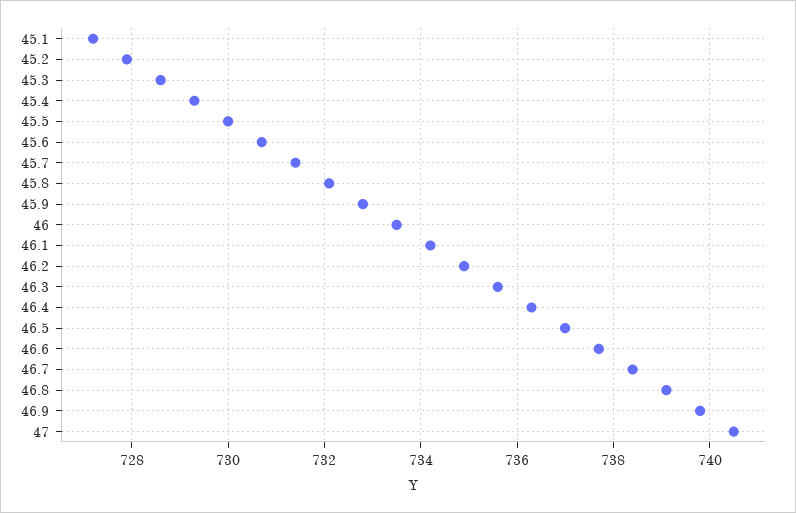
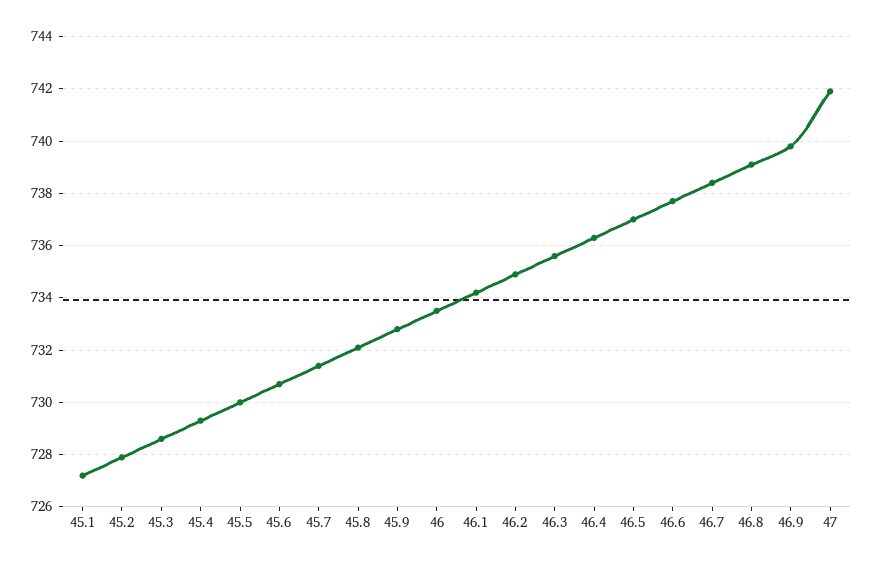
47: 740.5 -> 742

